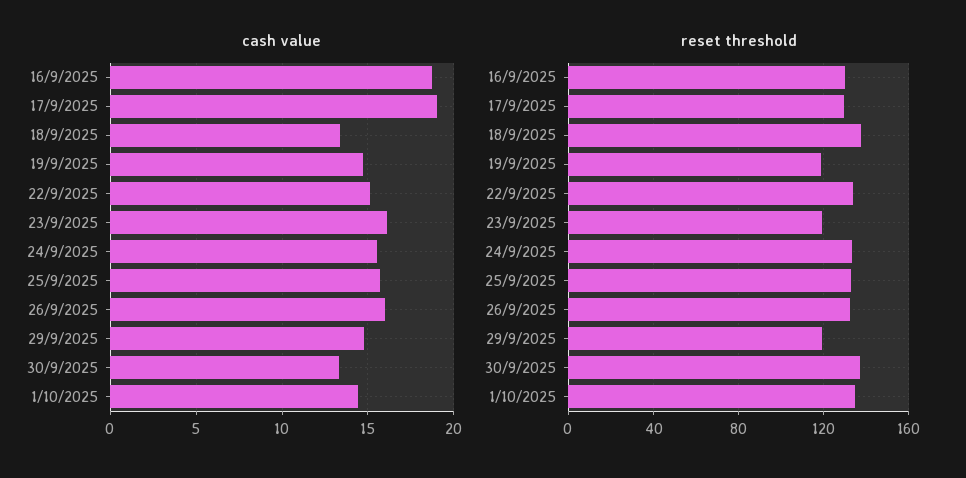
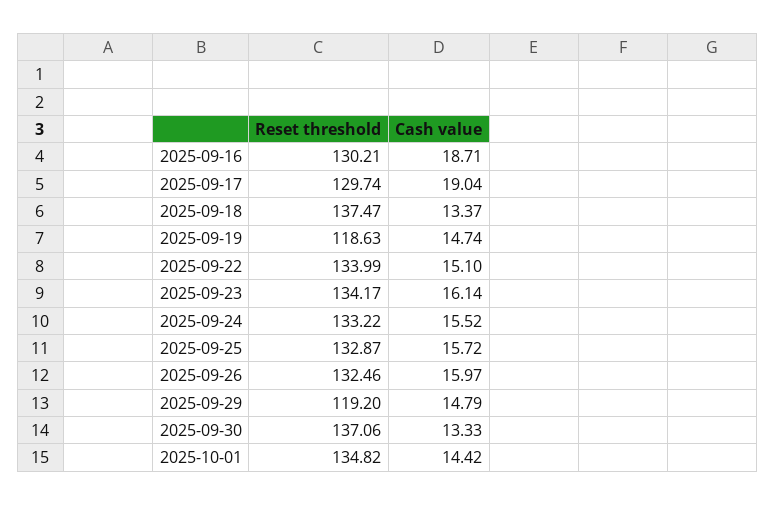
reset threshold, 23/9/2025: 120 -> 134.17

